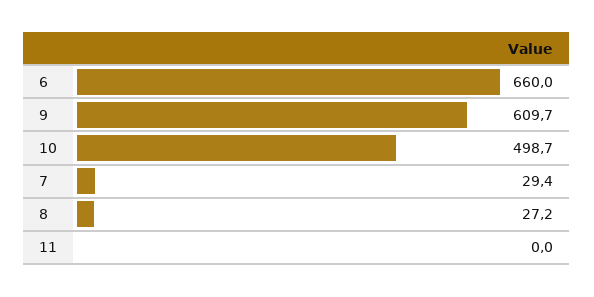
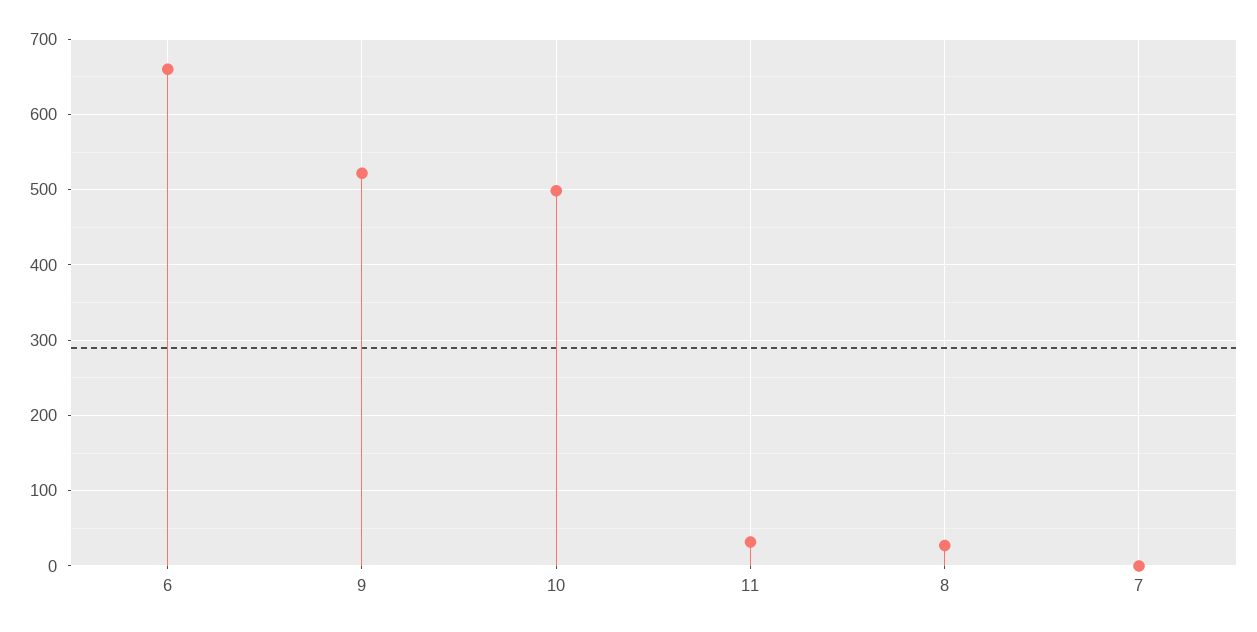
9: 609.7 -> 520
7: 29.4 -> 0
11: 0 -> 30

